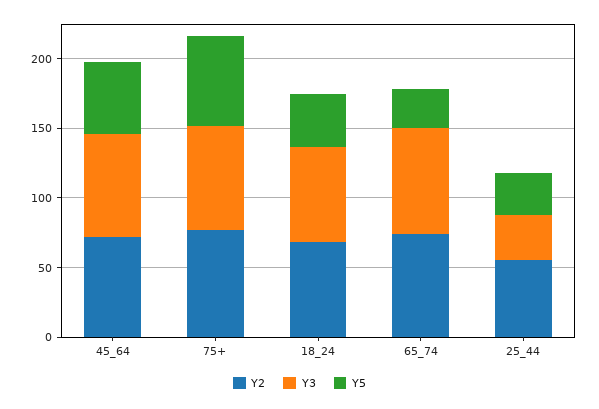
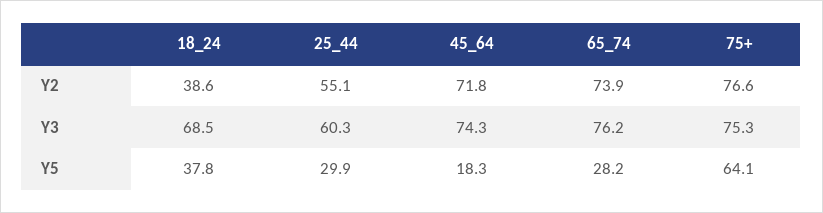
Y5, 45_64: 50 -> 18.3
Y2, 18_24: 70 -> 38.6
Y3, 25_44: 30 -> 60.3

